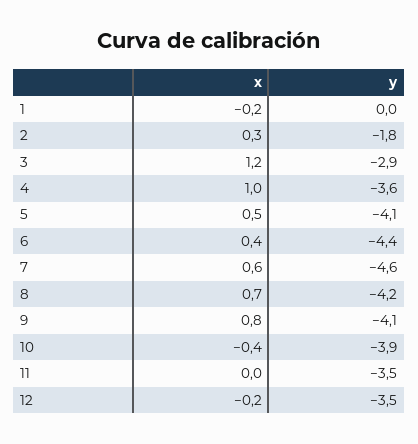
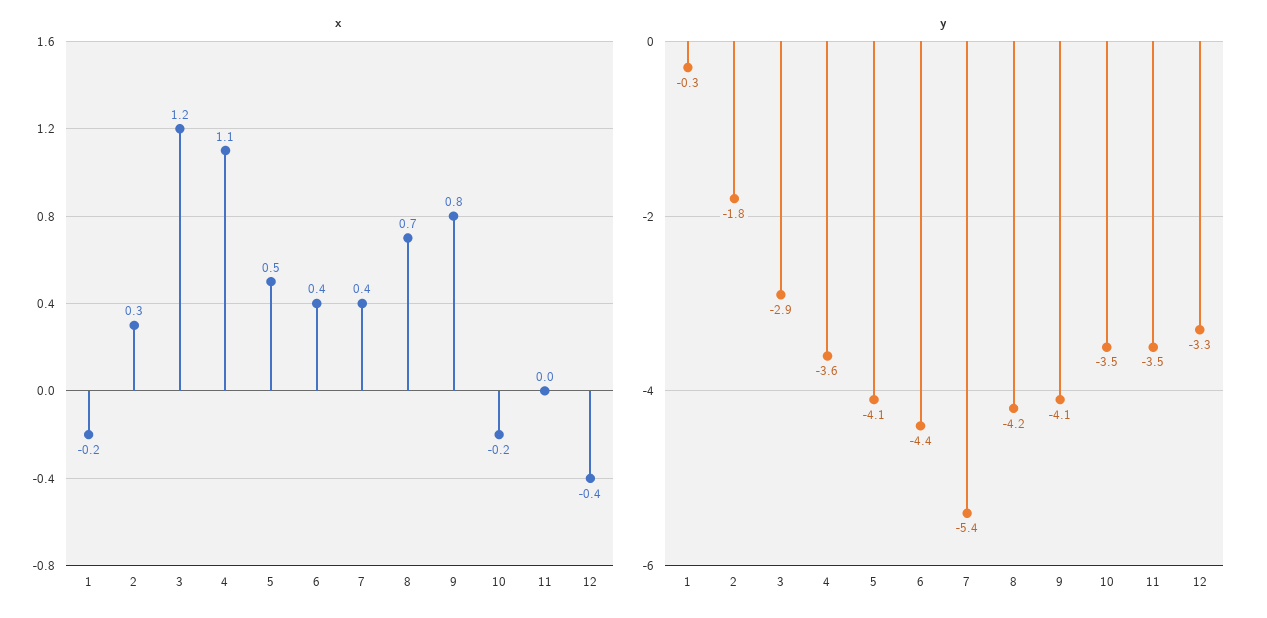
y, 1: 0 -> -0.3
x, 4: 1 -> 1.1
x, 7: 0.6 -> 0.4
y, 7: -4.6 -> -5.4
x, 10: -0.4 -> -0.2
y, 10: -3.9 -> -3.5
x, 12: -0.2 -> -0.4
y, 12: -3.5 -> -3.3

